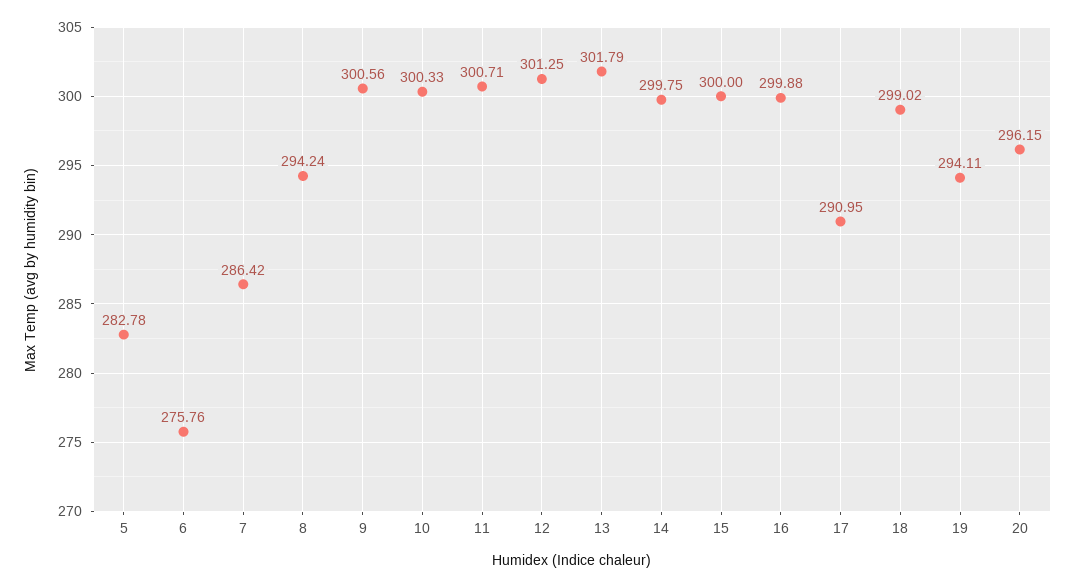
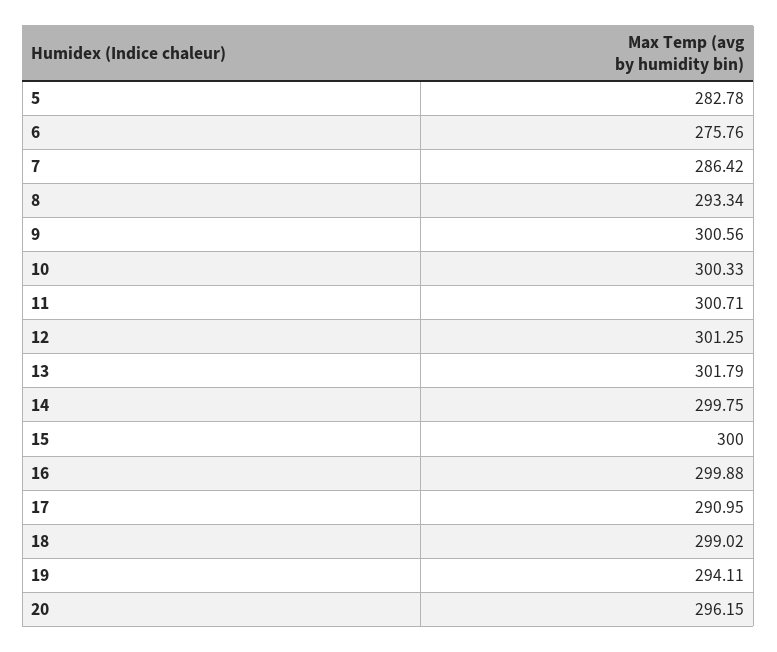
8: 294.24 -> 293.34

